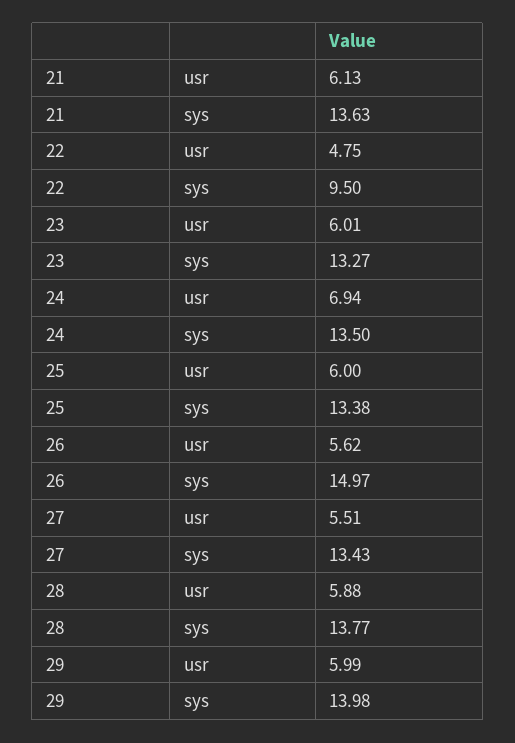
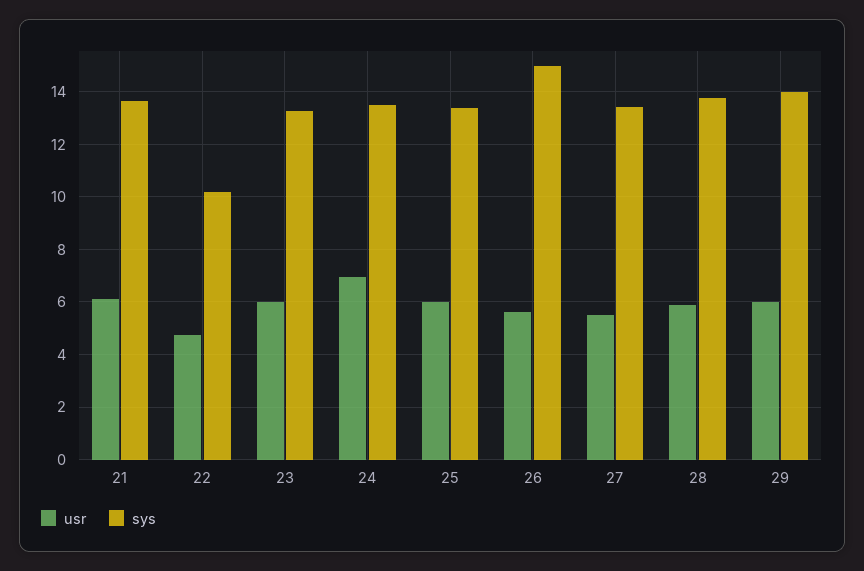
sys, 22: 9.5 -> 10.25

